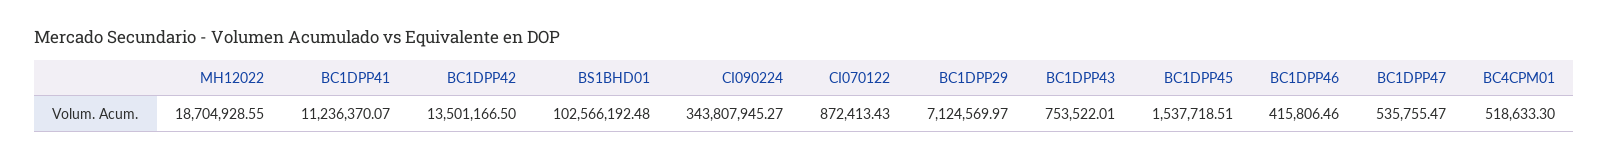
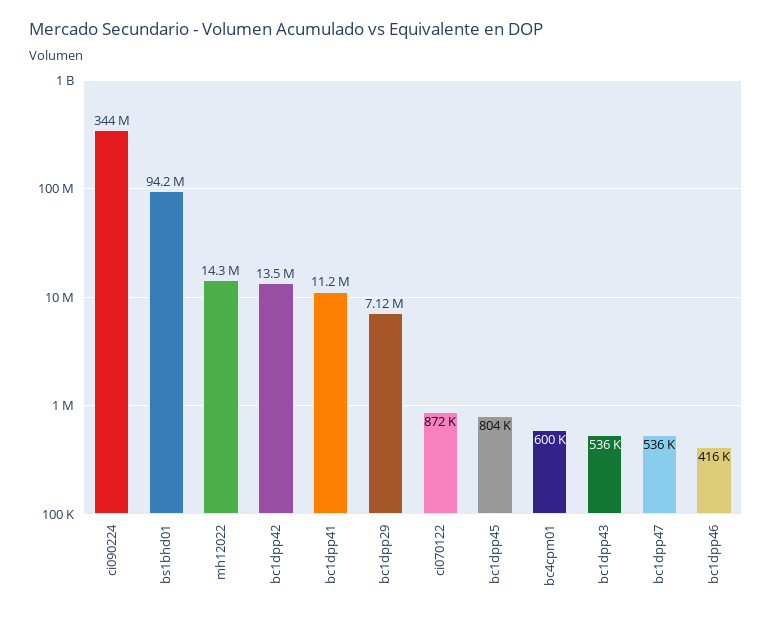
MH12022: 18704928.55 -> 14300000
BS1BHD01: 102566192.48 -> 94200000
BC1DPP43: 753522.01 -> 536000
BC1DPP45: 1537718.51 -> 804000
BC4CPM01: 518633.3 -> 600000

